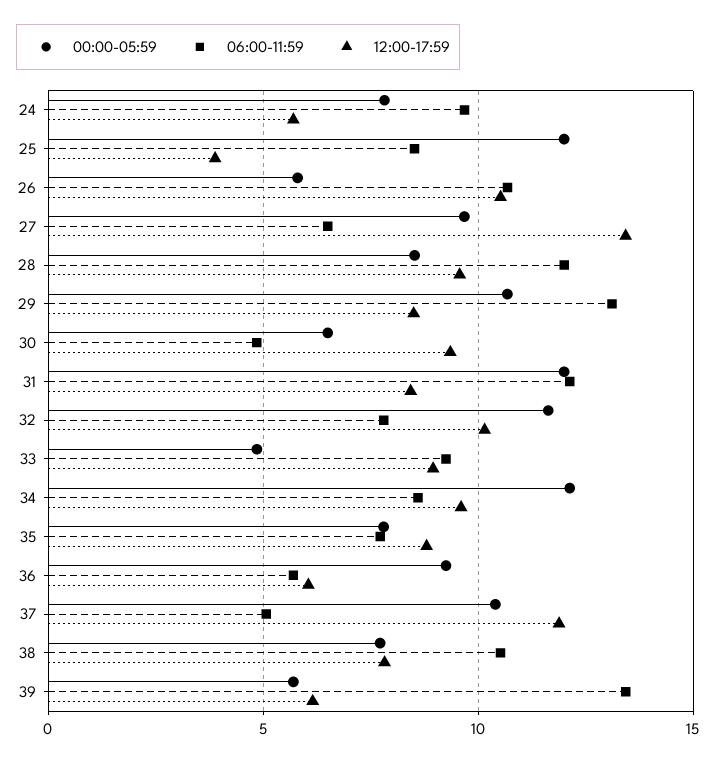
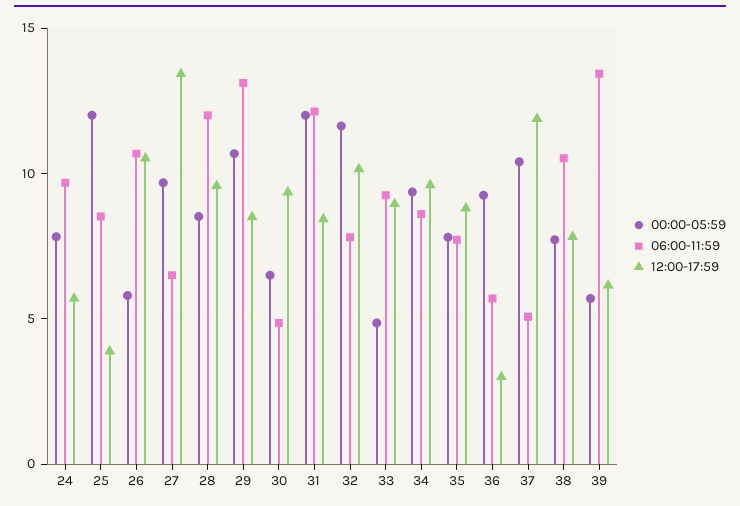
00:00-05:59, 34: 12 -> 9.5
12:00-17:59, 36: 6 -> 3

